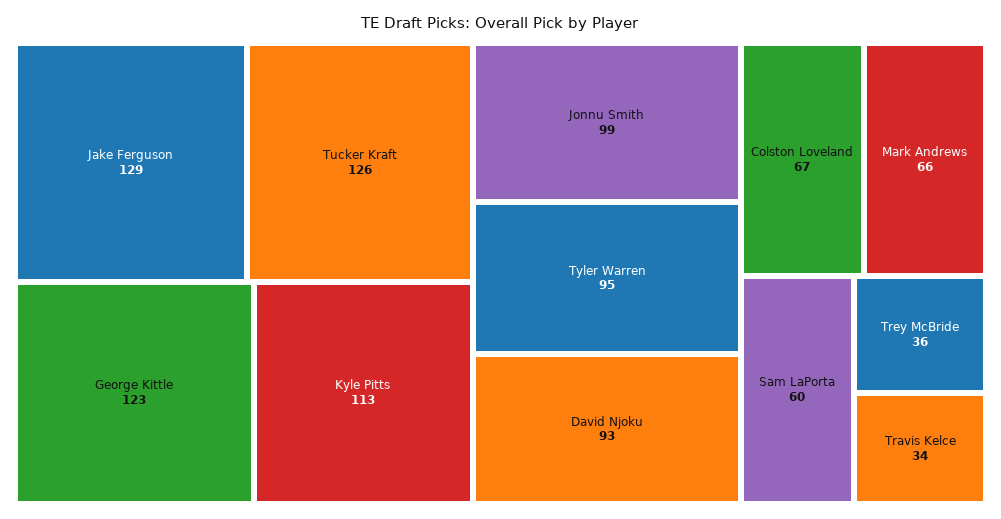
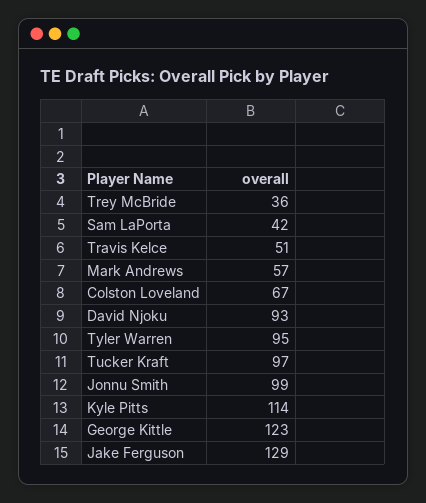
Tucker Kraft: 126 -> 97
Kyle Pitts: 113 -> 114
Mark Andrews: 66 -> 57
Sam LaPorta: 60 -> 42
Travis Kelce: 34 -> 51

